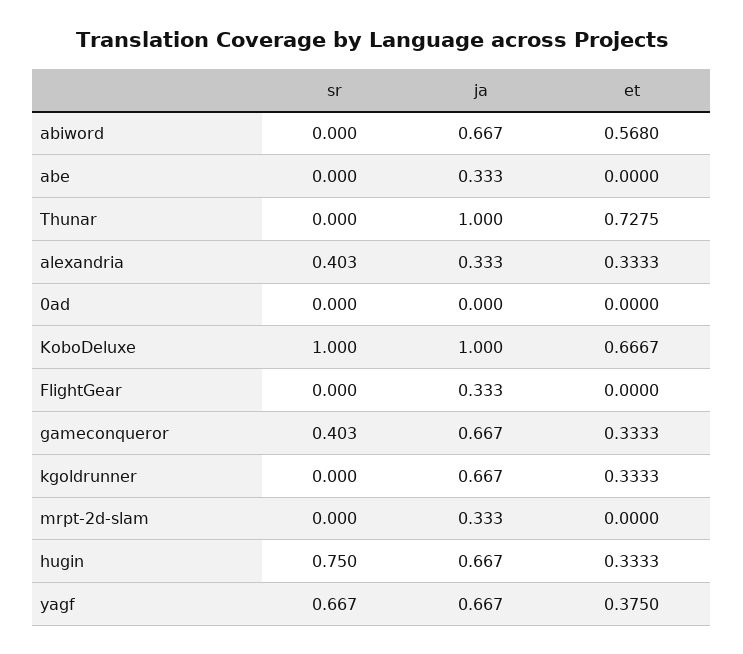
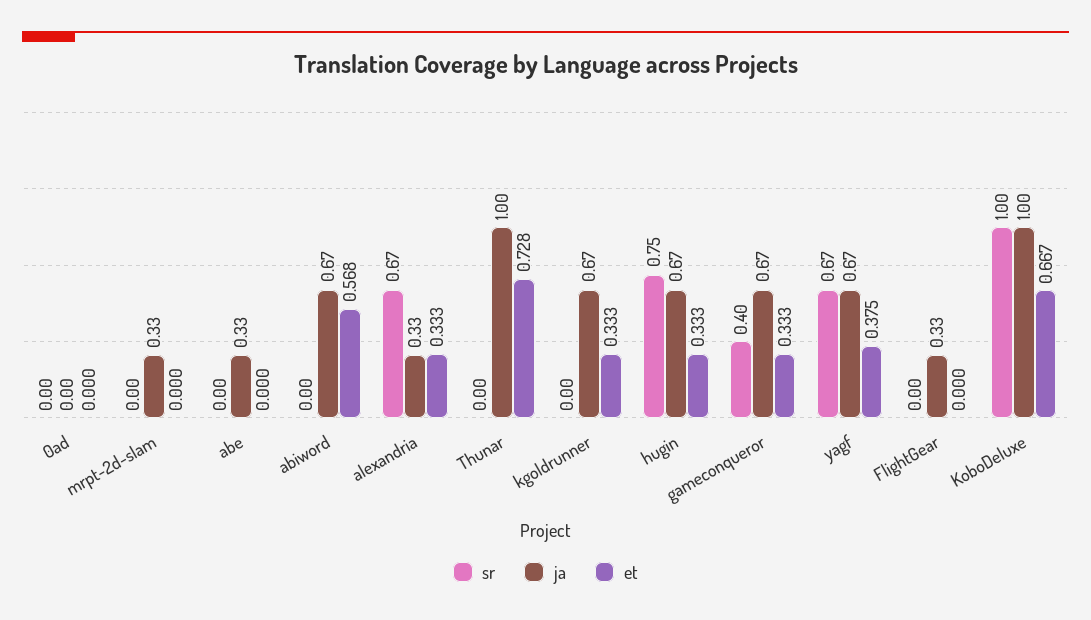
sr, alexandria: 0.403 -> 0.67

